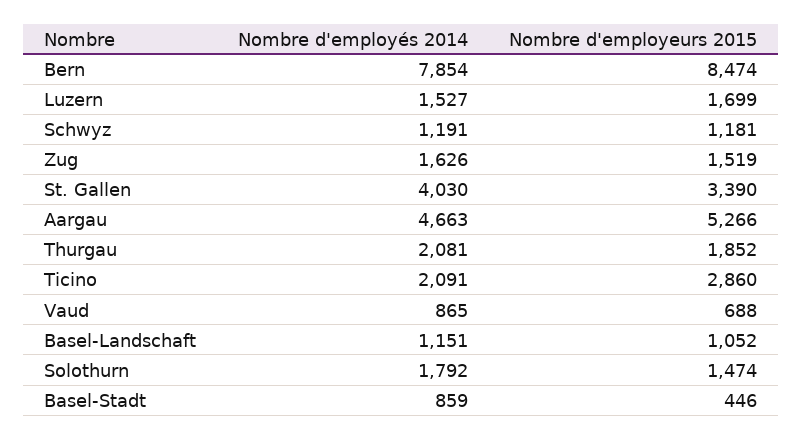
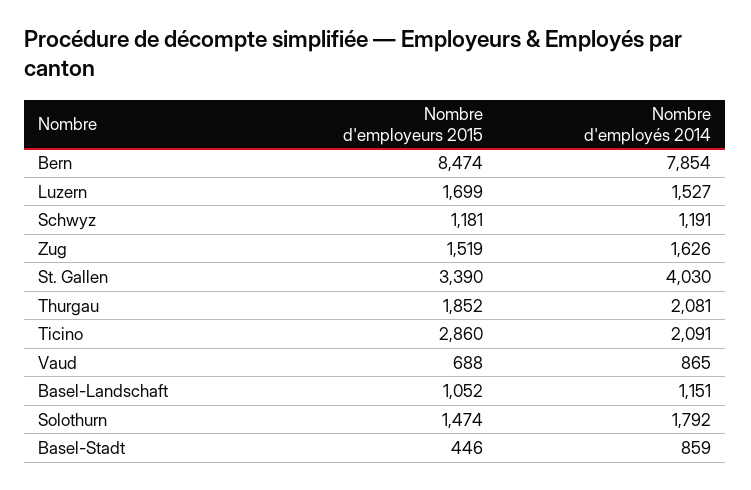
Nombre d'employés 2014, Aargau: 4663 -> none
Nombre d'employeurs 2015, Aargau: 5266 -> none

